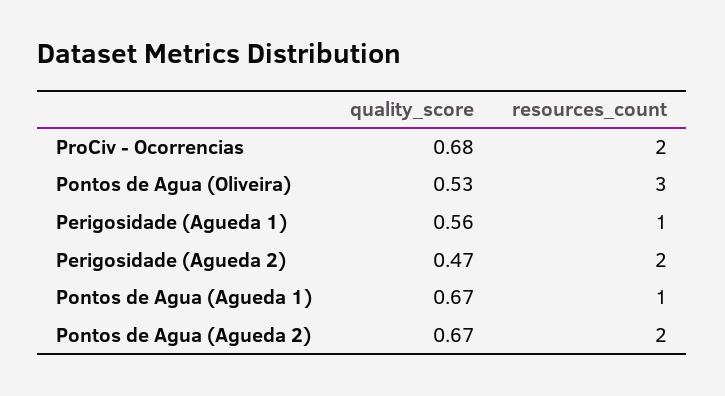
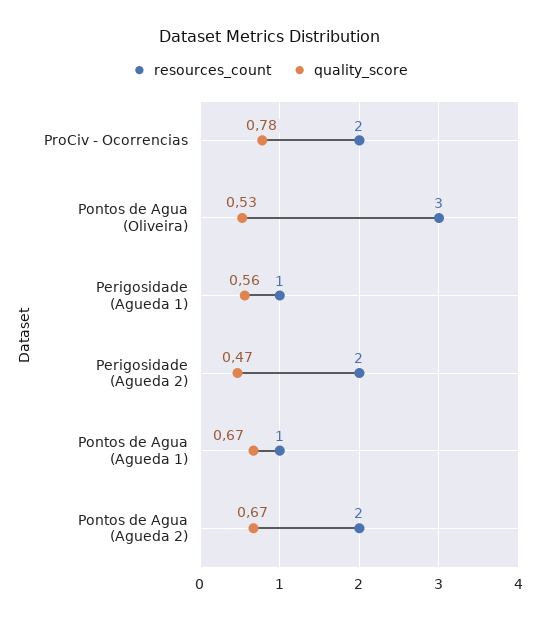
quality_score, ProCiv - Ocorrencias: 0.68 -> 0.78

